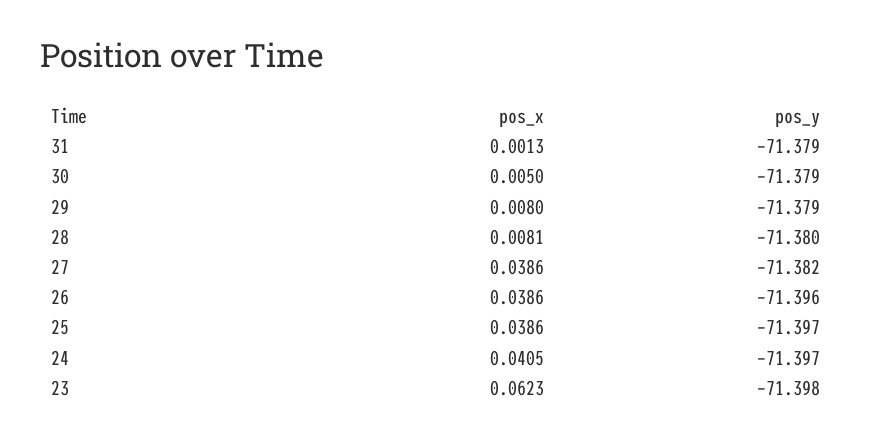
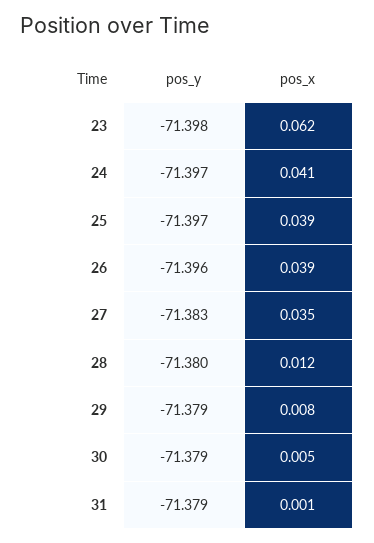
pos_x, 28: 0.0081 -> 0.012
pos_x, 27: 0.0386 -> 0.035
pos_y, 27: -71.382 -> -71.383

